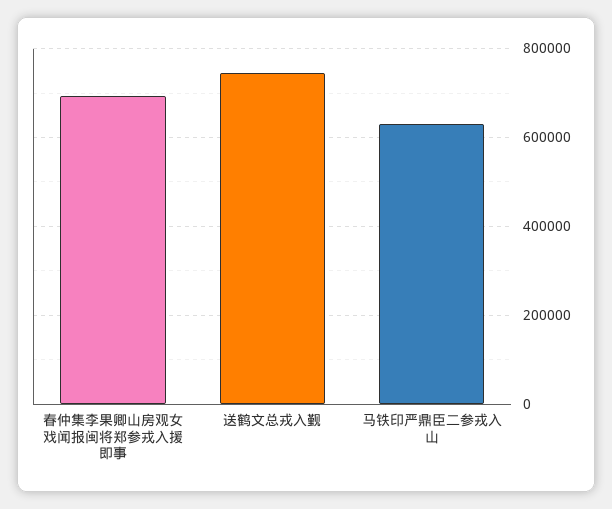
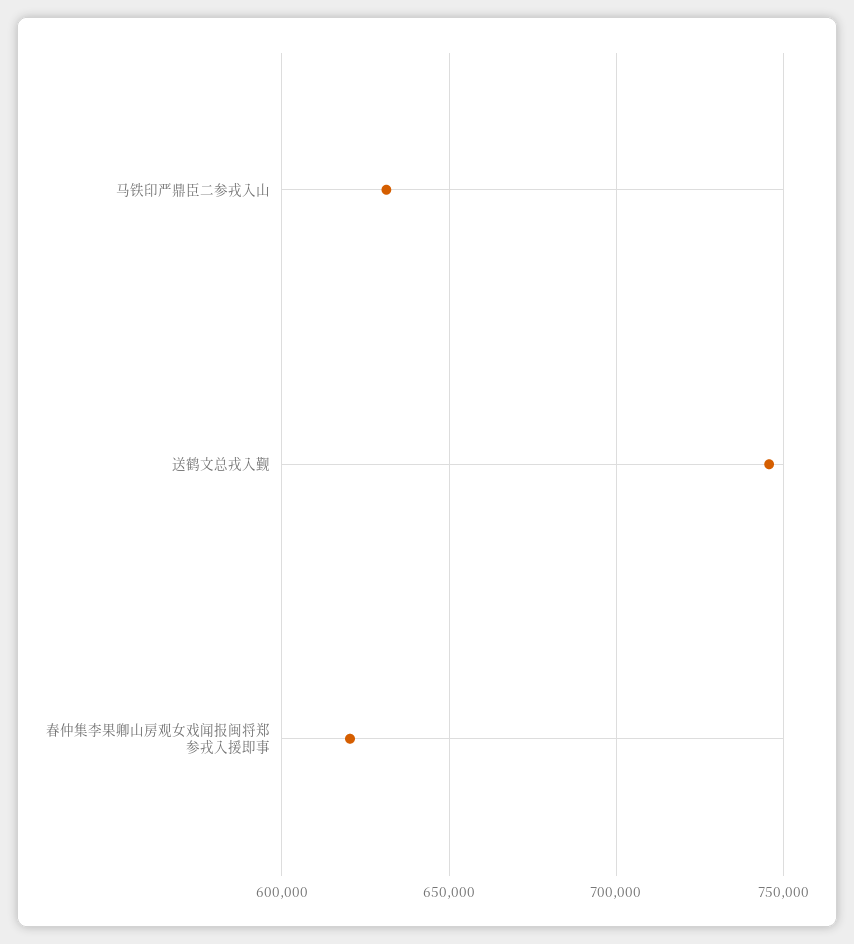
春仲集李果卿山房观女戏闻报闽将郑参戎入援即事: 700000 -> 620000

